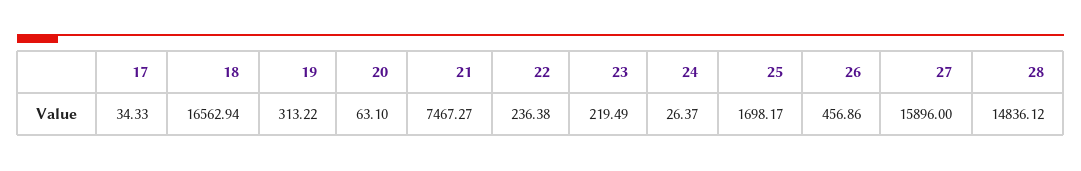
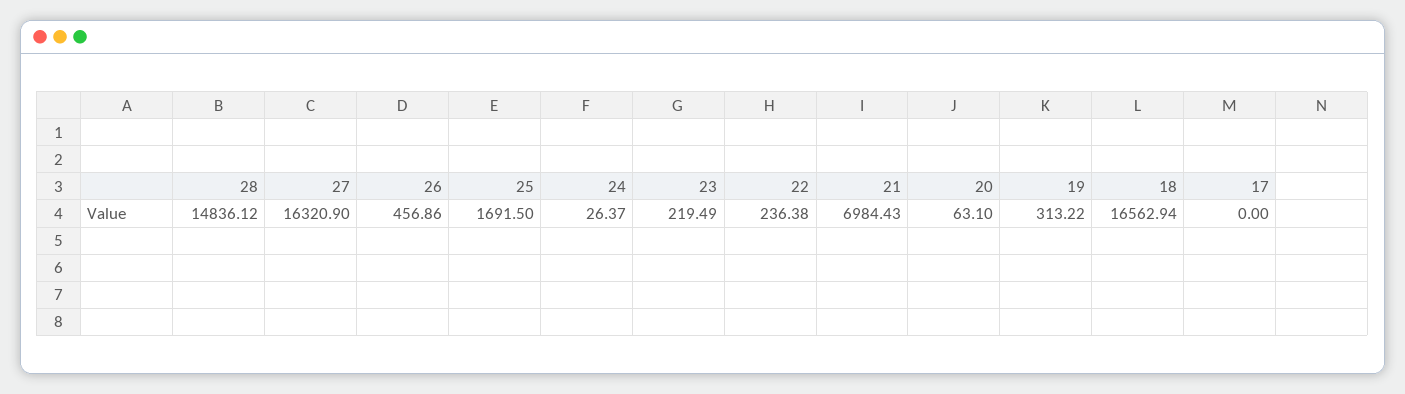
17: 34.33 -> 0
21: 7467.27 -> 6984.43
25: 1698.17 -> 1691.5
27: 15896 -> 16320.9

